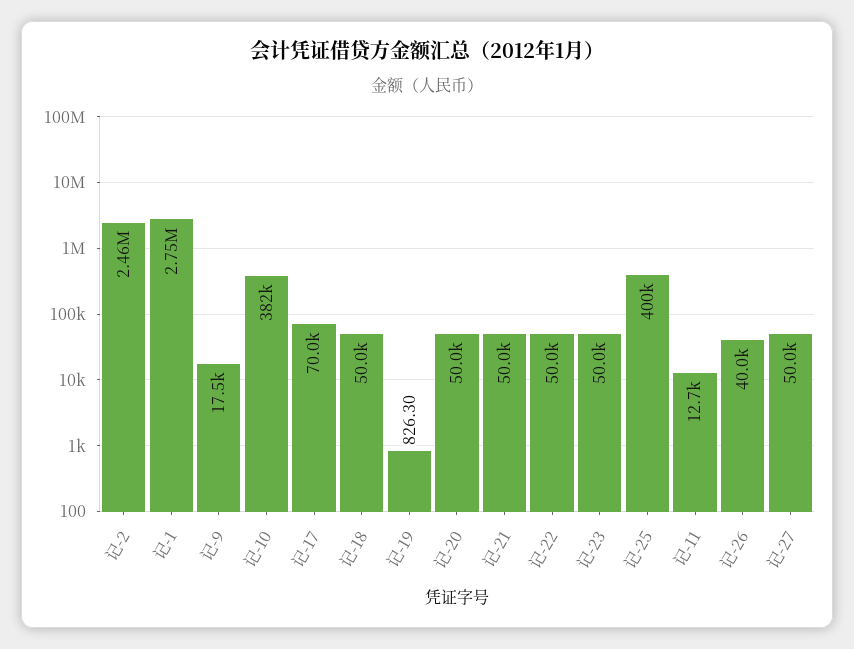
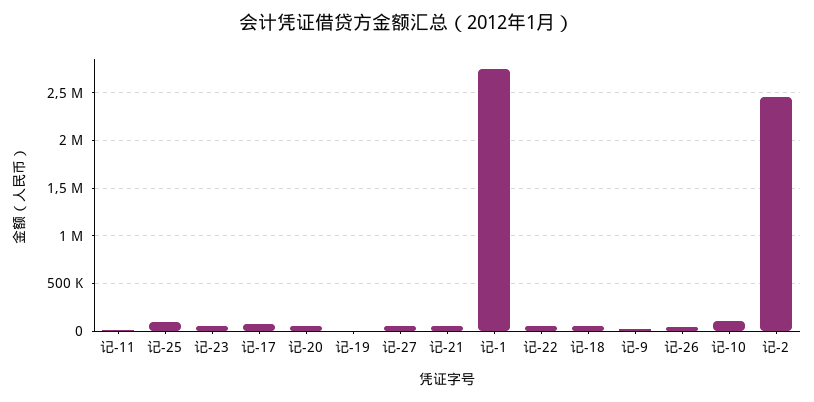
记-10: 382000 -> 100000
记-25: 400000 -> 100000

